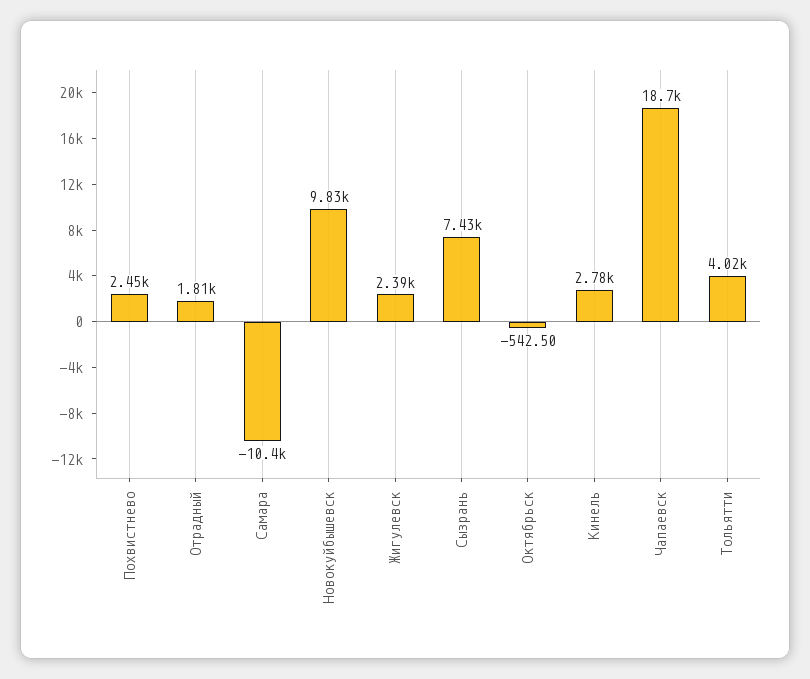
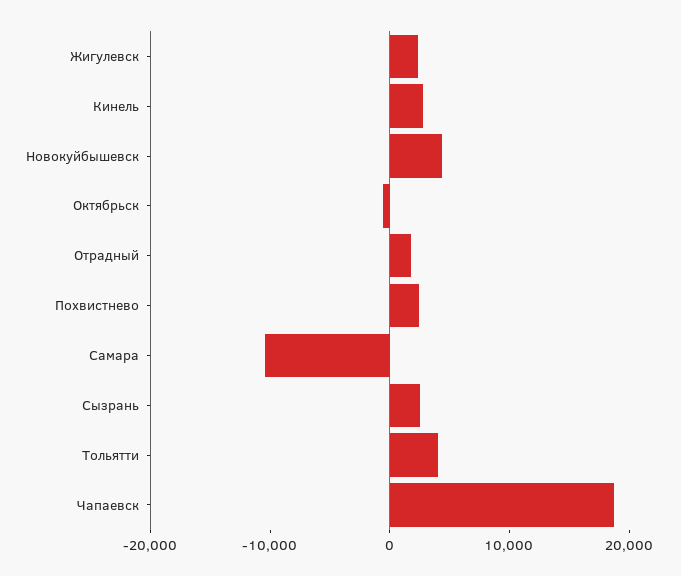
Новокуйбышевск: 9830 -> 4000
Сызрань: 7430 -> 2000

